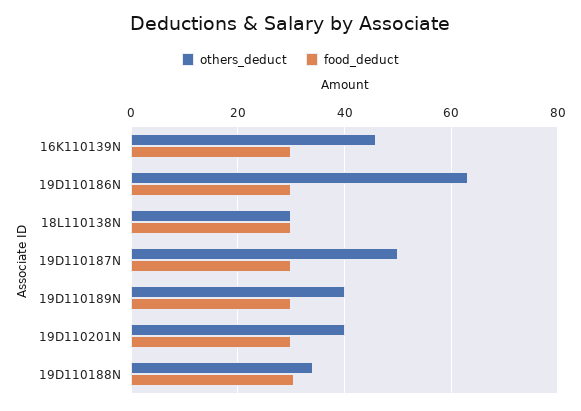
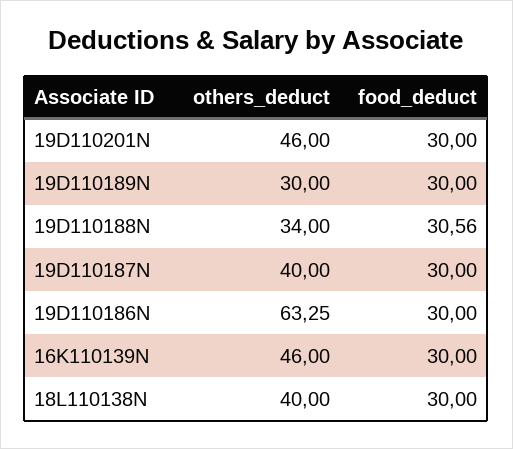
others_deduct, 18L110138N: 30 -> 40
others_deduct, 19D110187N: 50 -> 40
others_deduct, 19D110189N: 40 -> 30
others_deduct, 19D110201N: 40 -> 46

